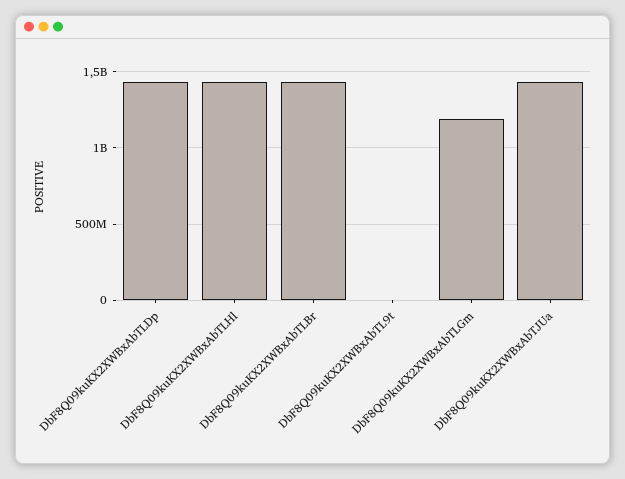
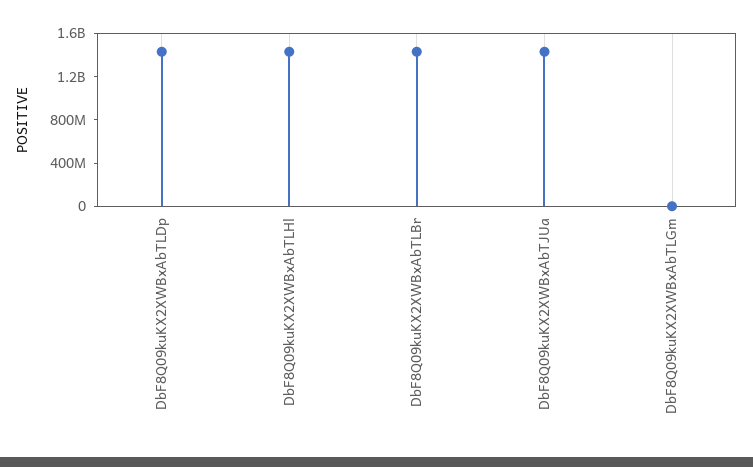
DbF8Q09kuKX2XWBxAbTL9t: 0 -> none
DbF8Q09kuKX2XWBxAbTLGm: 1200000000 -> 0

